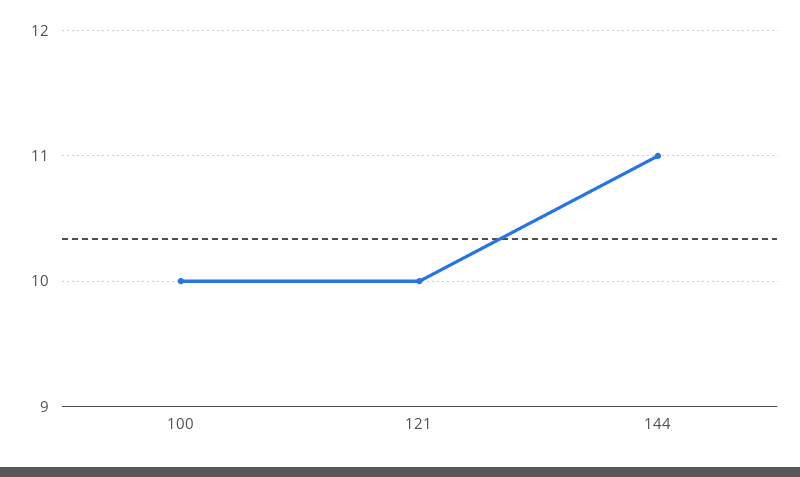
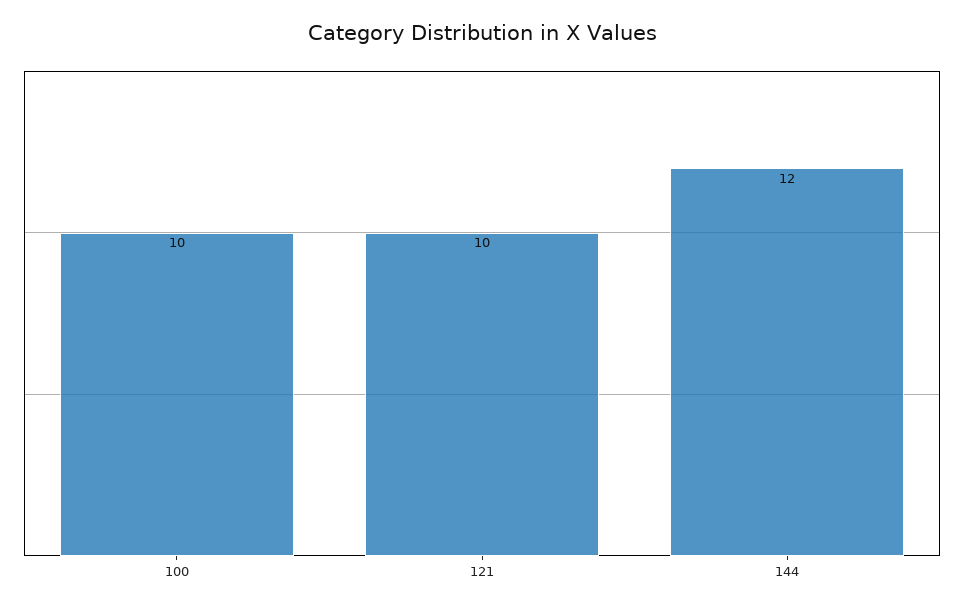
144: 11 -> 12

